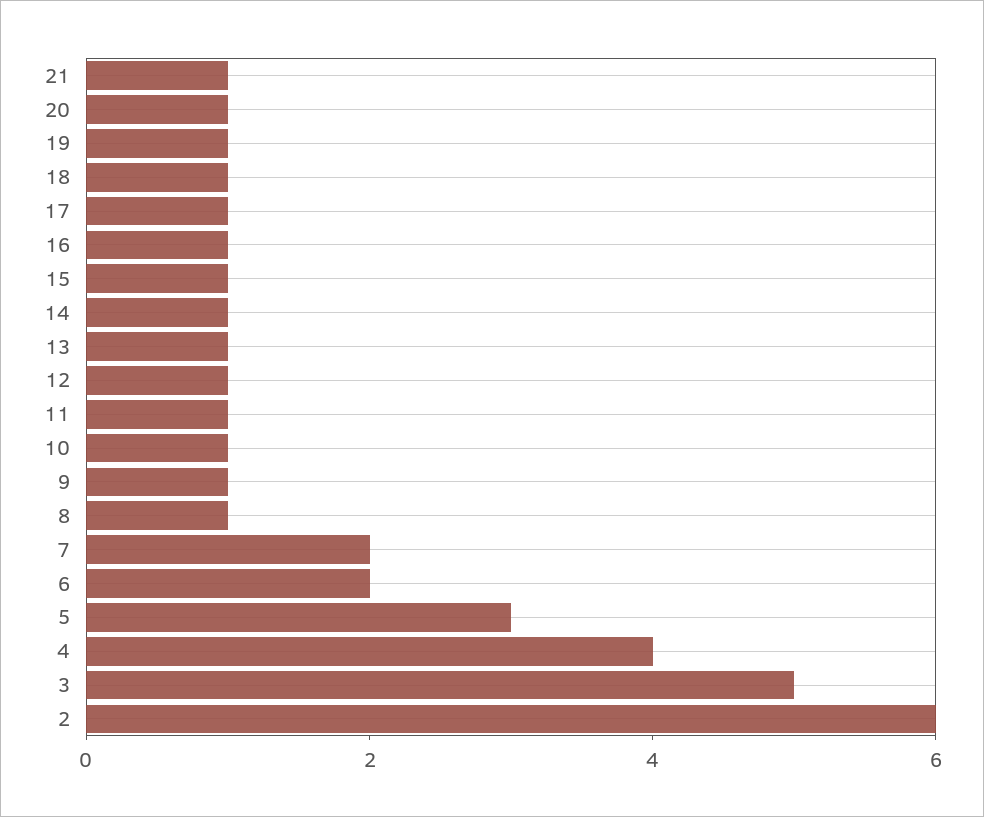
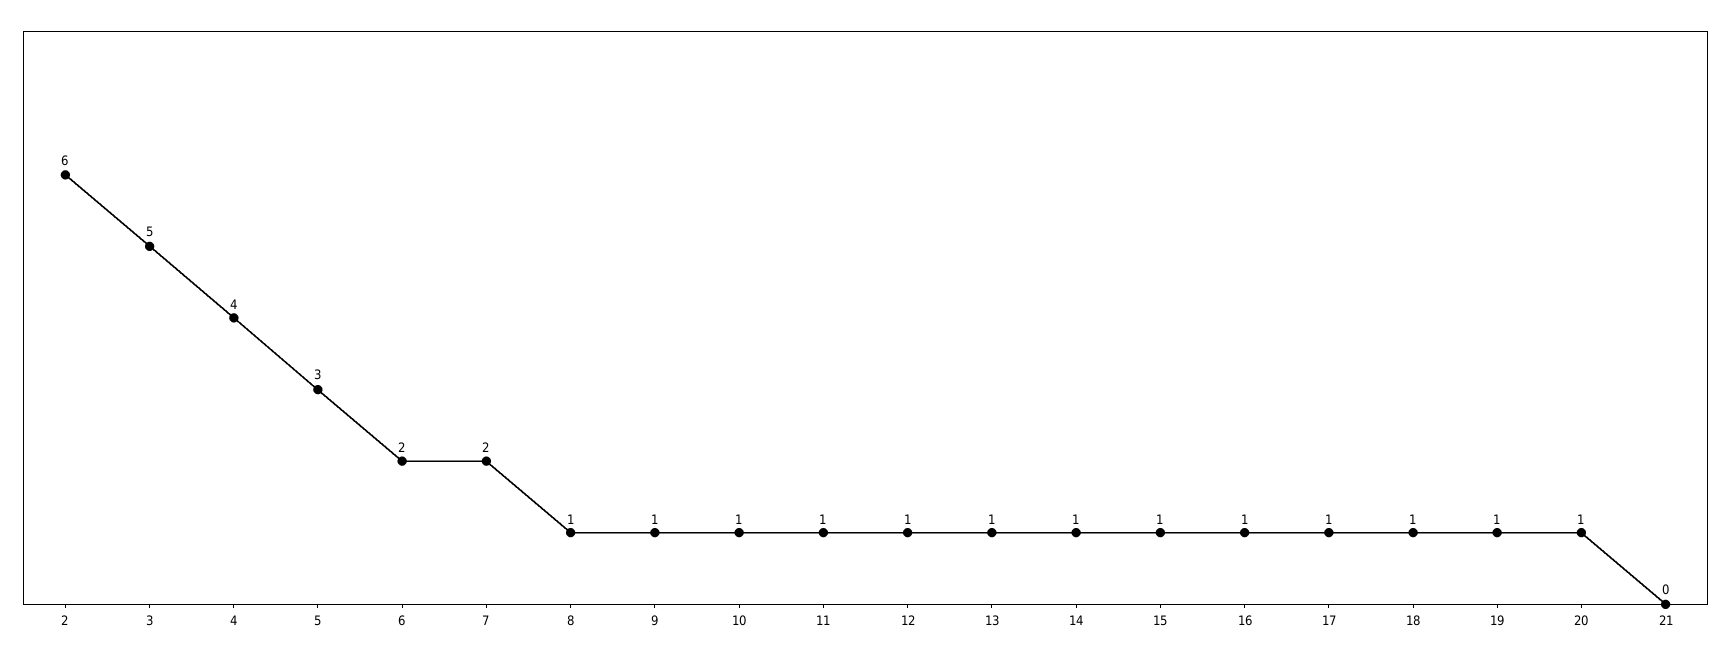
21: 1 -> 0

